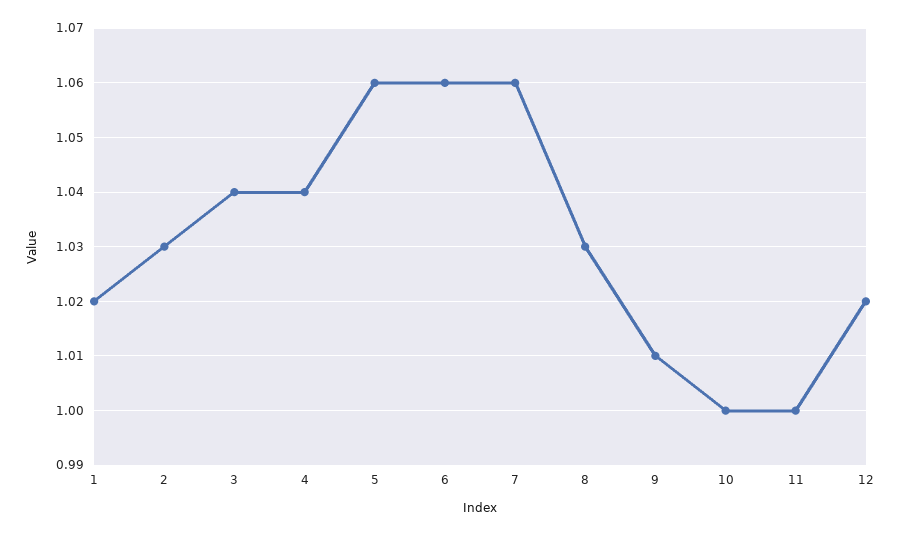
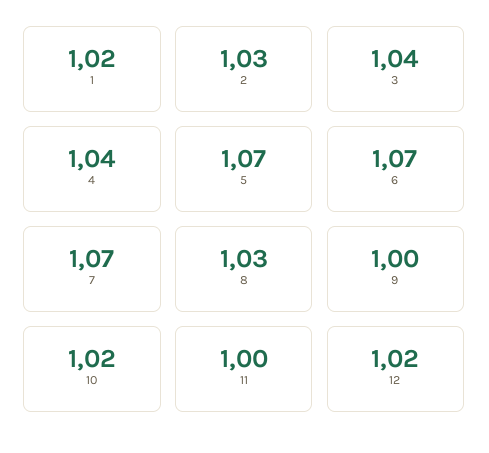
5: 1.06 -> 1.07
6: 1.06 -> 1.07
7: 1.06 -> 1.07
9: 1.01 -> 1
10: 1 -> 1.02

